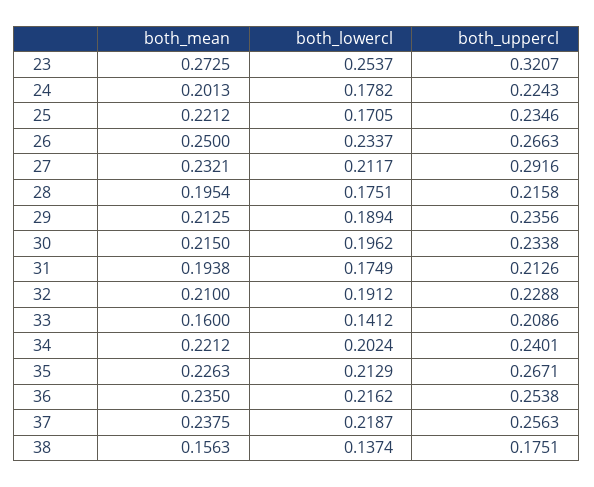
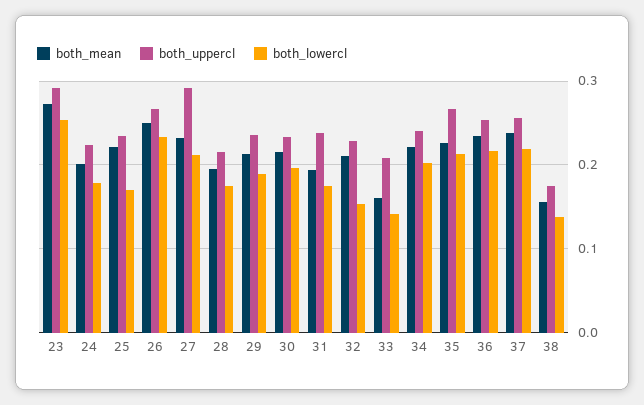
both_uppercl, 23: 0.3207 -> 0.29
both_uppercl, 31: 0.2126 -> 0.24
both_lowercl, 32: 0.1912 -> 0.15

